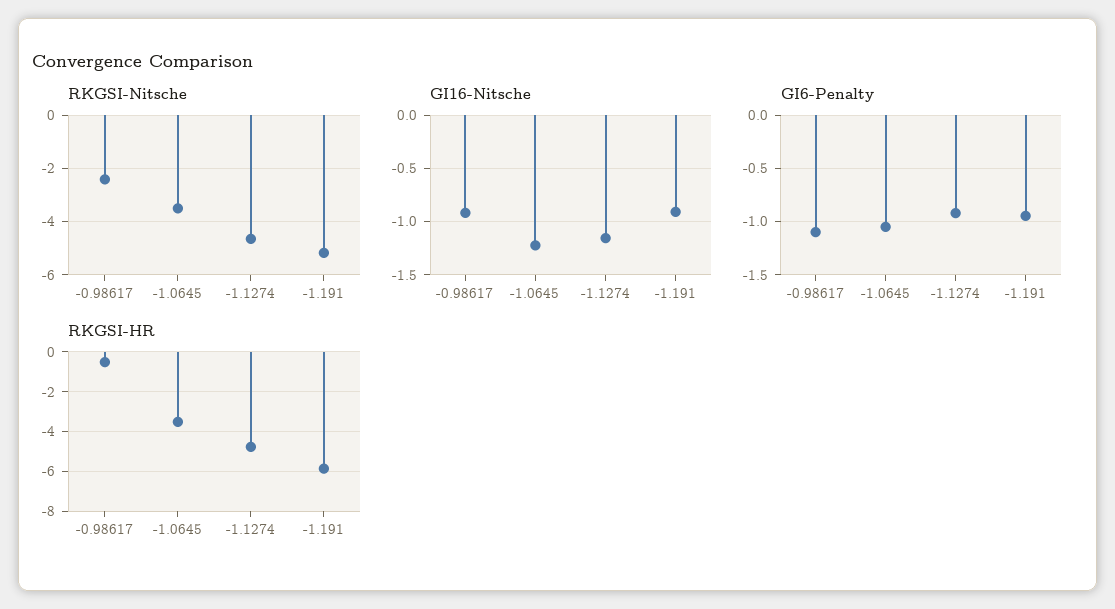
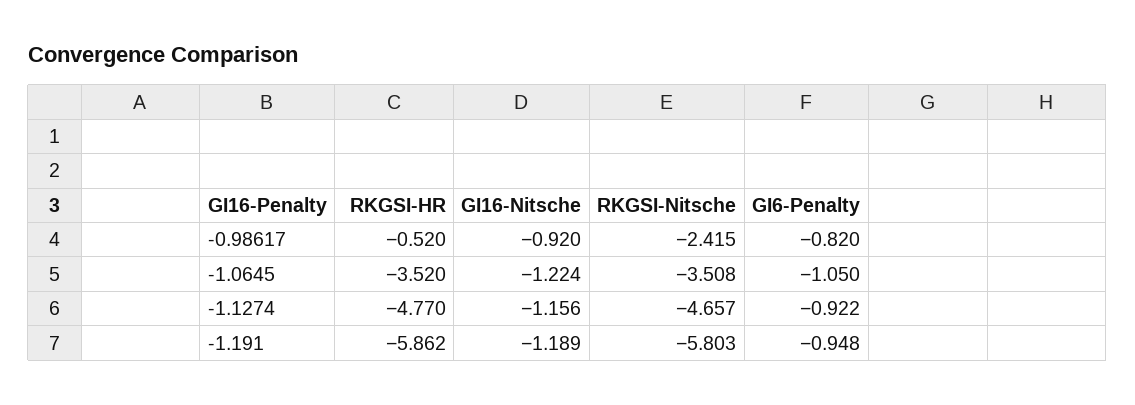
RKGSI-Nitsche, -1.191: -5.25 -> -5.803
GI16-Nitsche, -1.191: -0.9 -> -1.189
GI6-Penalty, -0.98617: -1.1 -> -0.82

